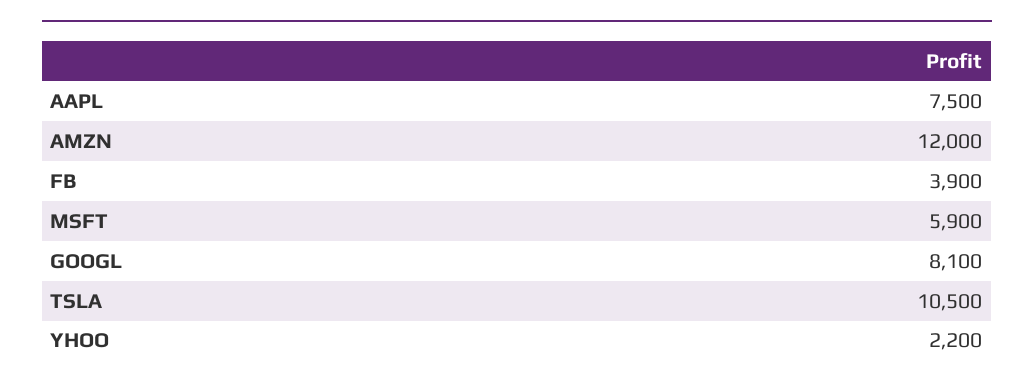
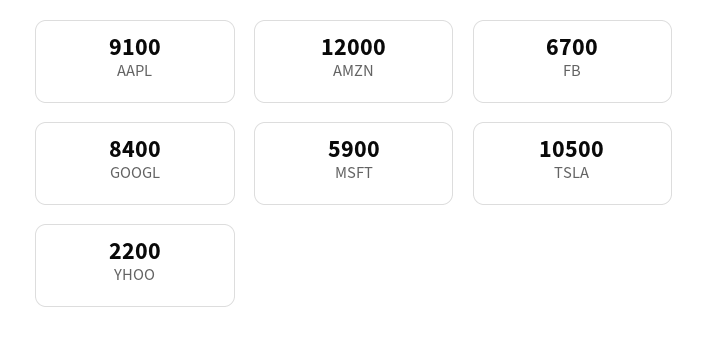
AAPL: 7500 -> 9100
FB: 3900 -> 6700
GOOGL: 8100 -> 8400

